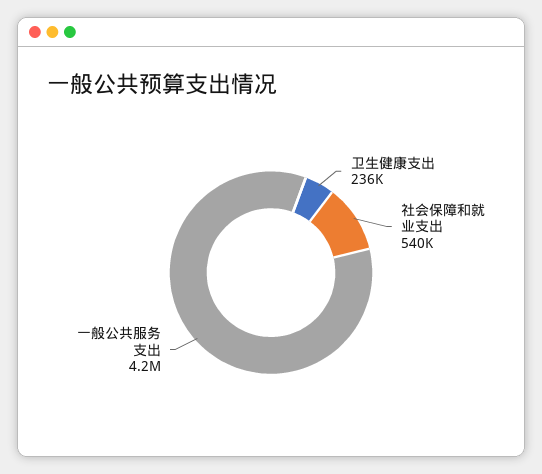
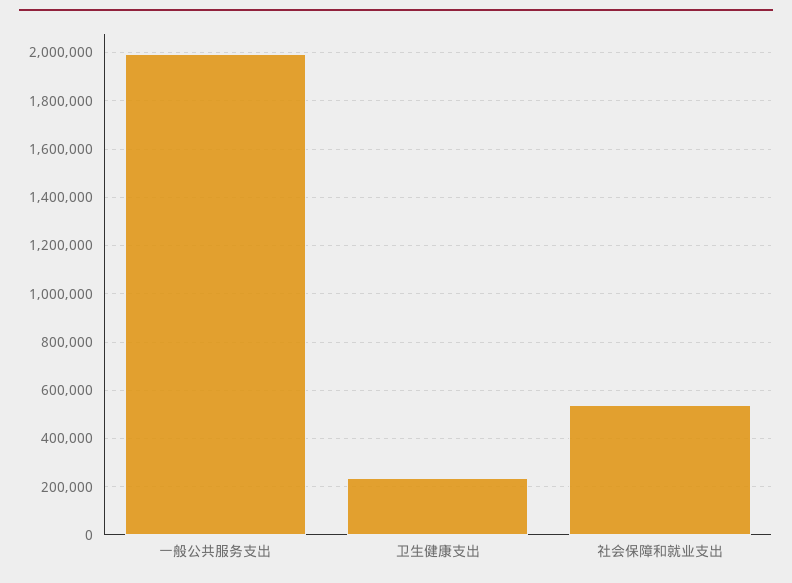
一般公共服务支出: 4200000 -> 2000000

